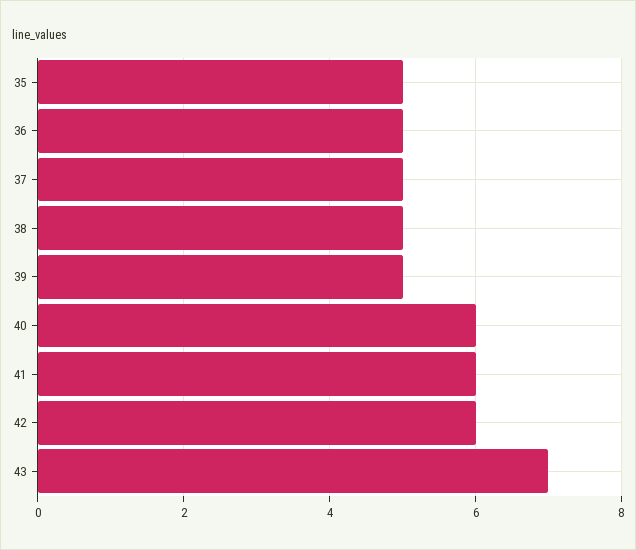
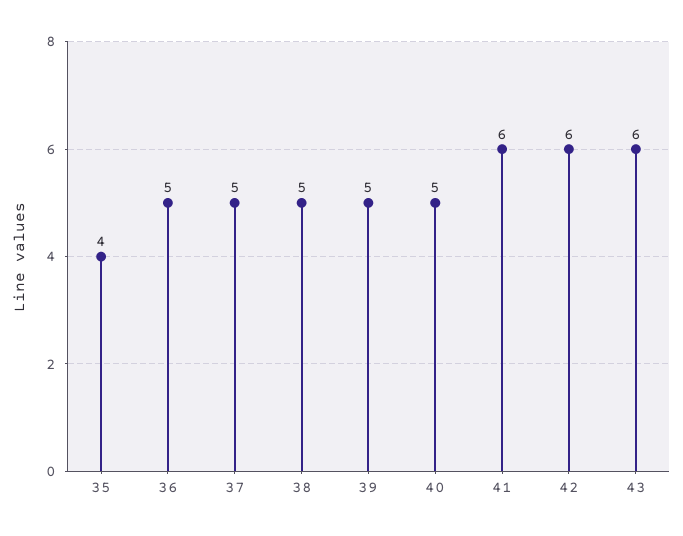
35: 5 -> 4
40: 6 -> 5
43: 7 -> 6

